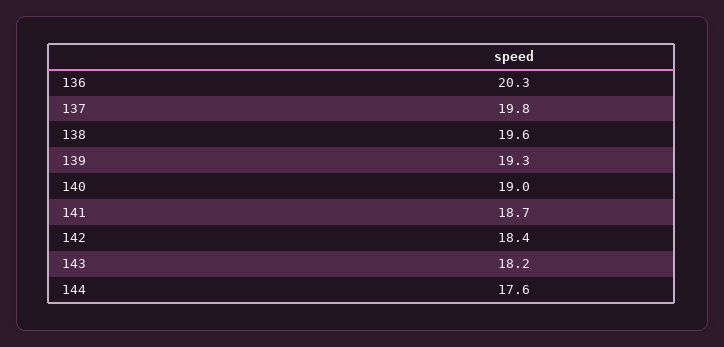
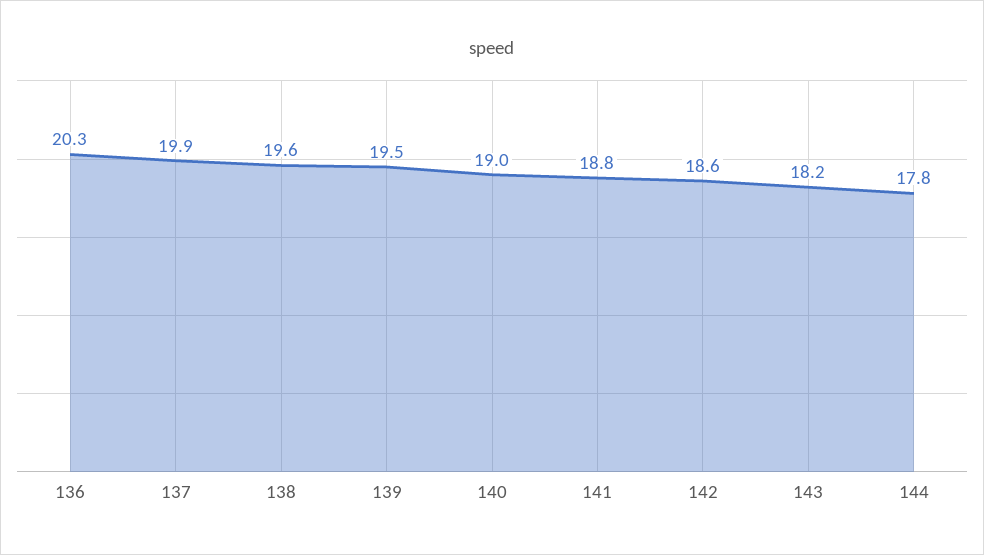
137: 19.8 -> 19.9
139: 19.3 -> 19.5
141: 18.7 -> 18.8
142: 18.4 -> 18.6
144: 17.6 -> 17.8

